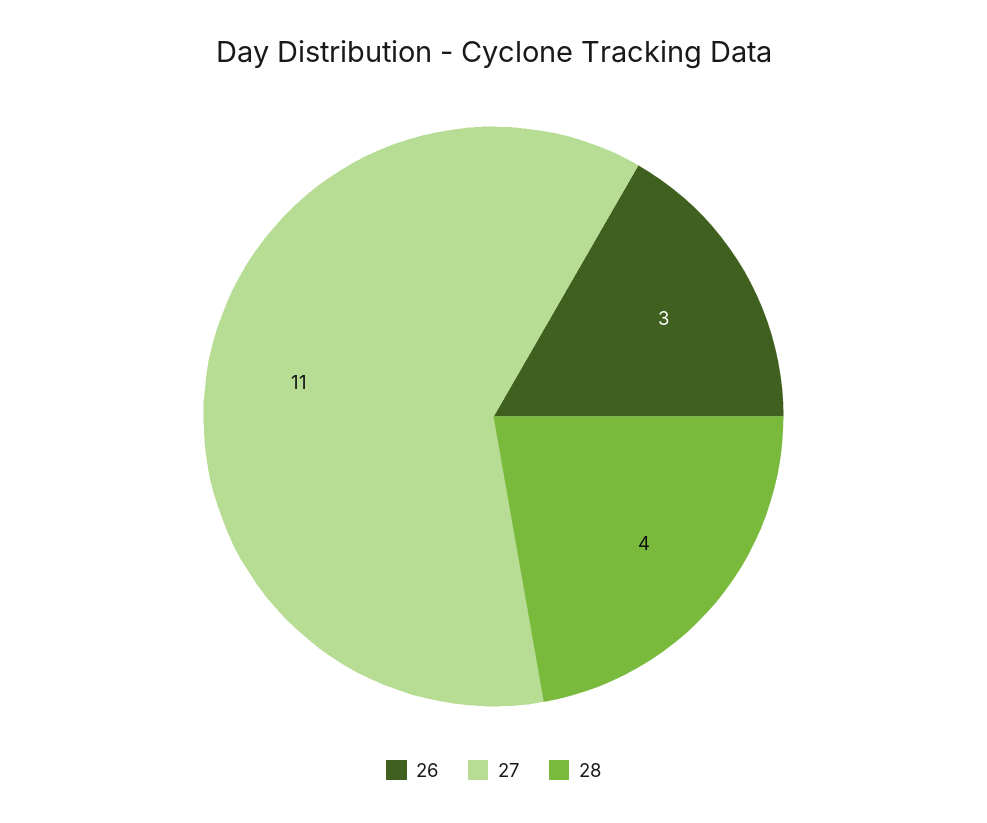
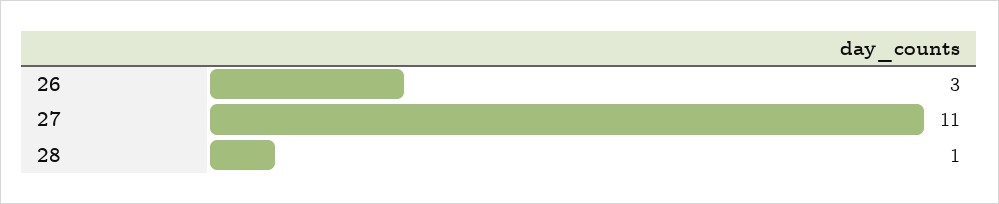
28: 4 -> 1

